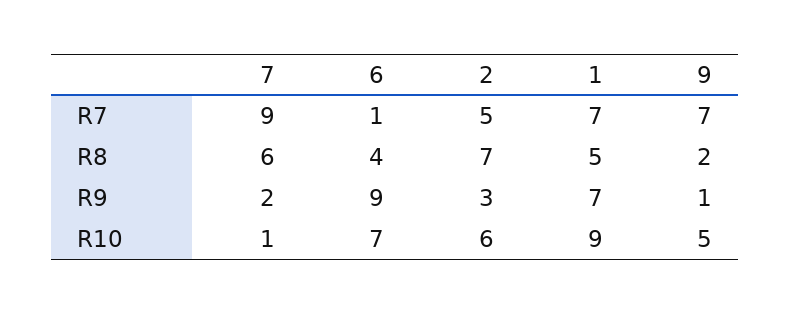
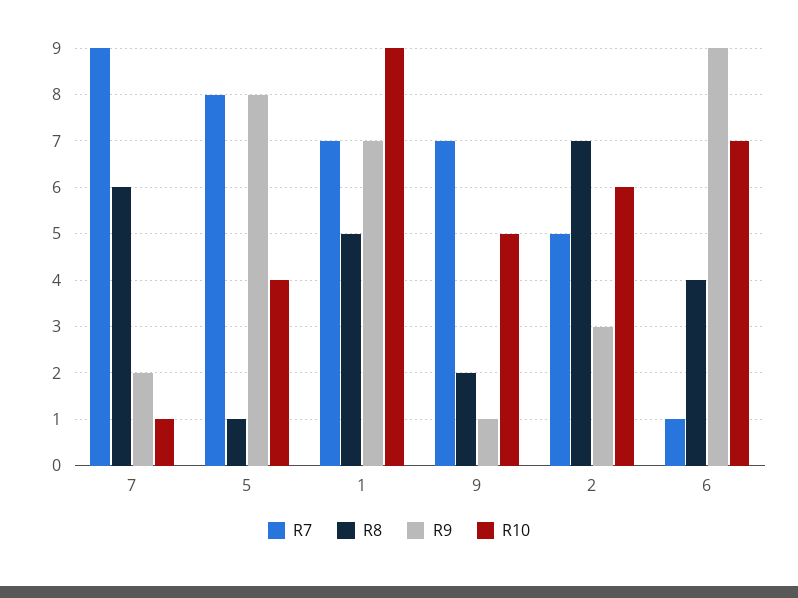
R7, 5: none -> 8
R8, 5: none -> 1
R9, 5: none -> 8
R10, 5: none -> 4

